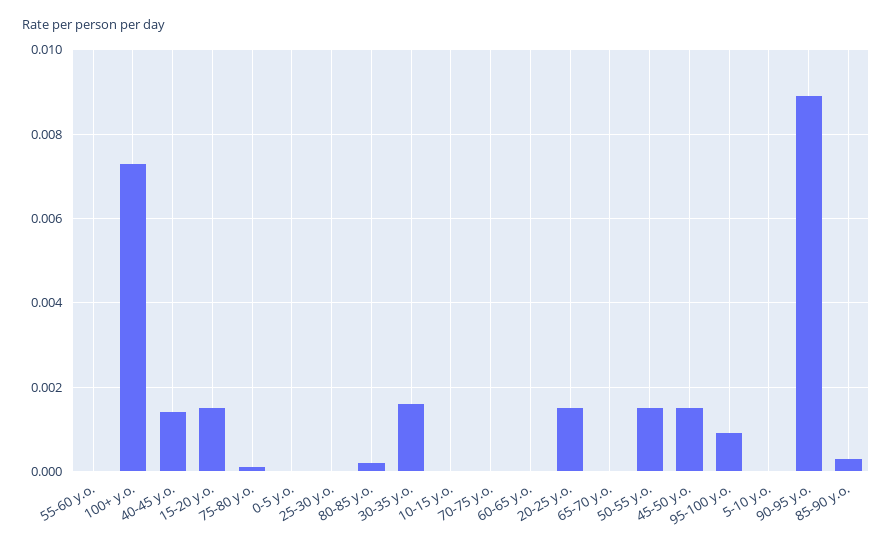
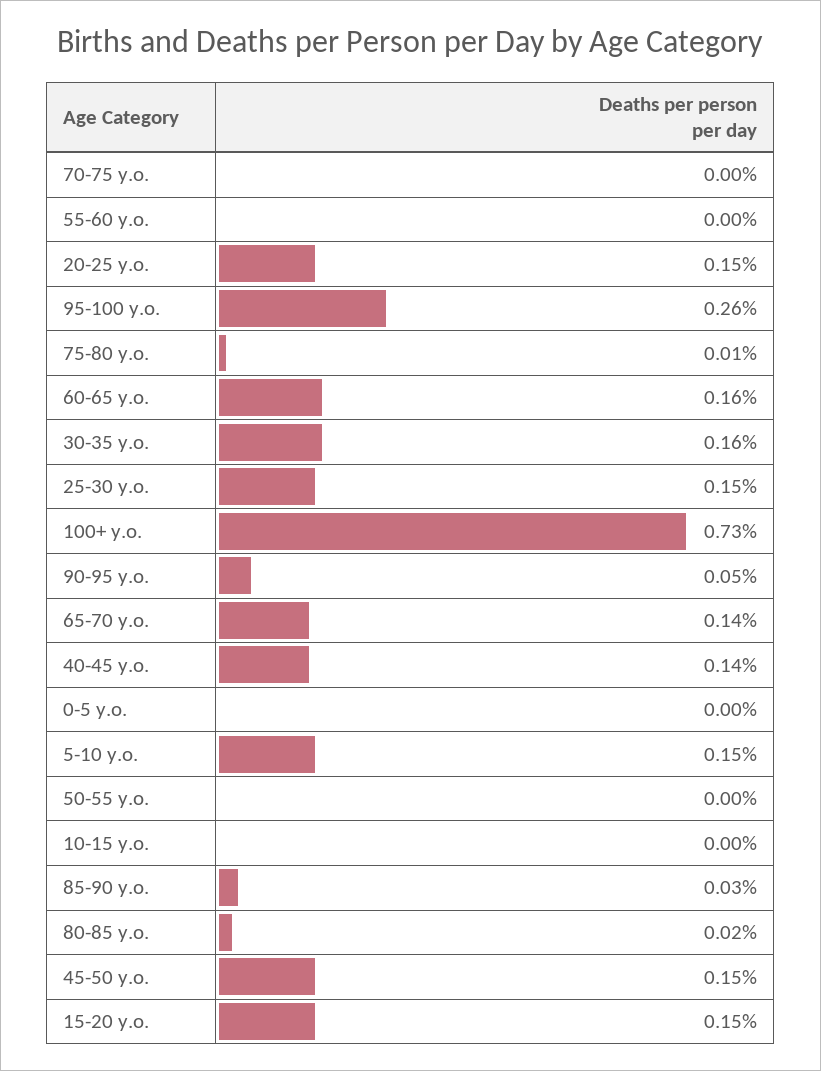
25-30 y.o.: 0 -> 0.0015
60-65 y.o.: 0 -> 0.0016
65-70 y.o.: 0 -> 0.0014
50-55 y.o.: 0.0015 -> 0
95-100 y.o.: 0.001 -> 0.0026
5-10 y.o.: 0 -> 0.0015
90-95 y.o.: 0.009 -> 0.0005

